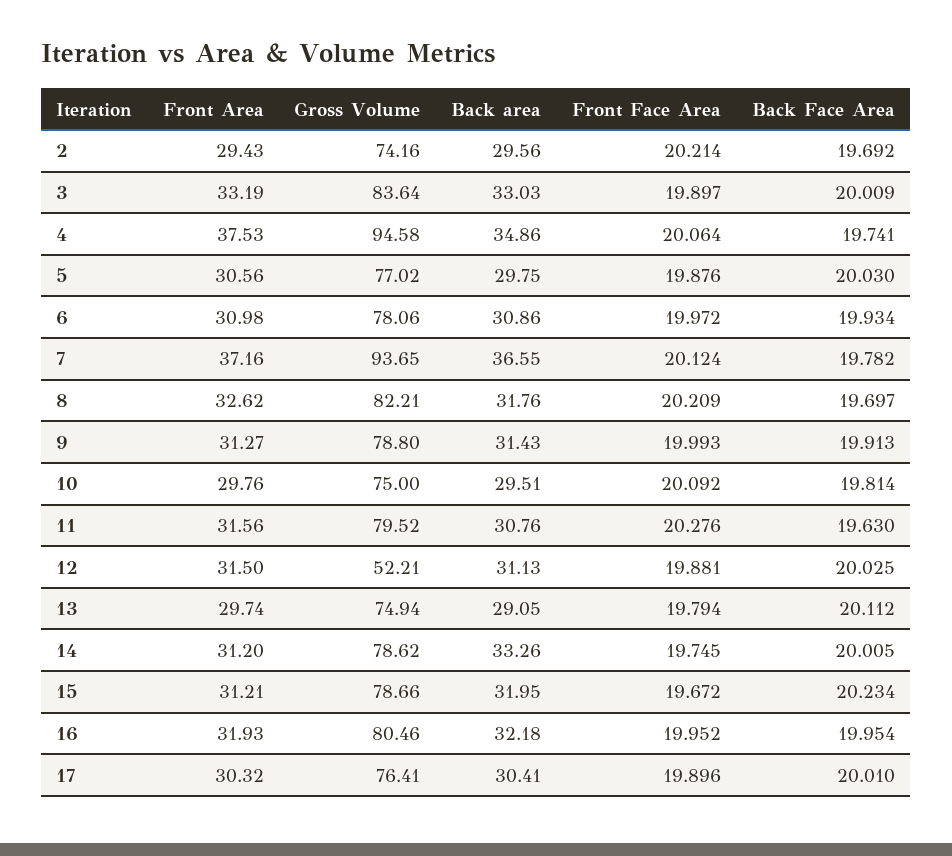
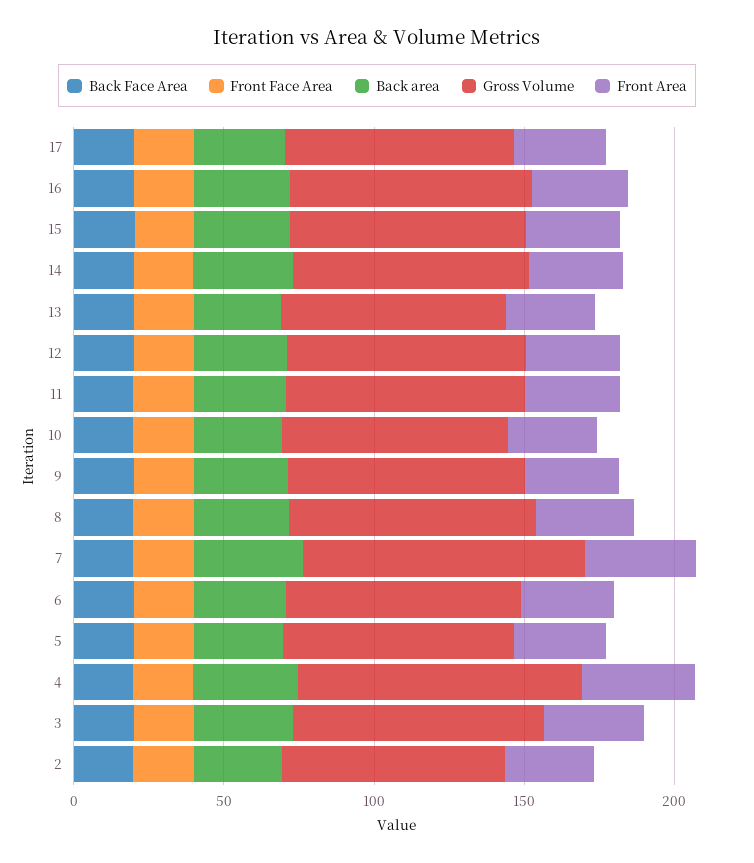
Gross Volume, 12: 52.21 -> 80

